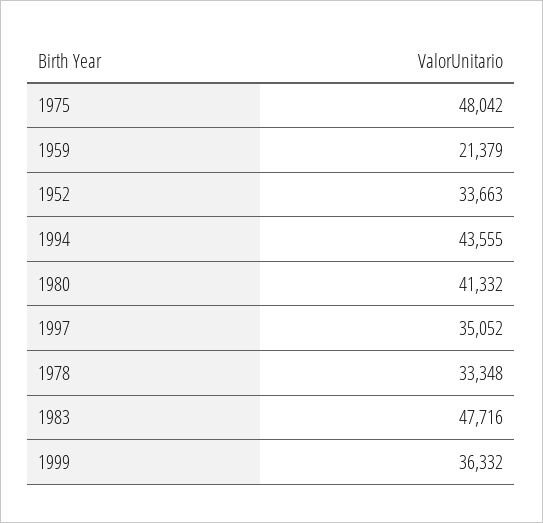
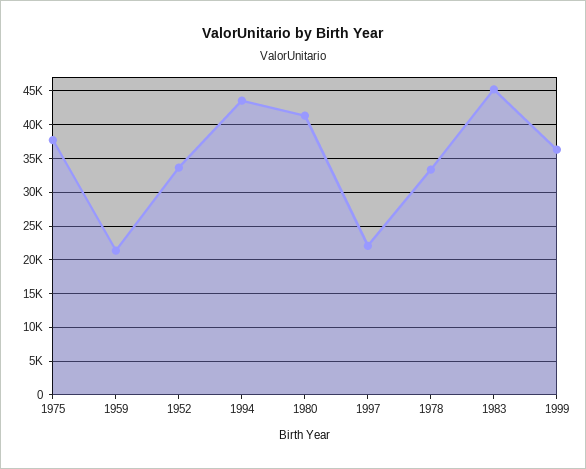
1975: 48042 -> 38000
1997: 35052 -> 22000
1983: 47716 -> 45000

